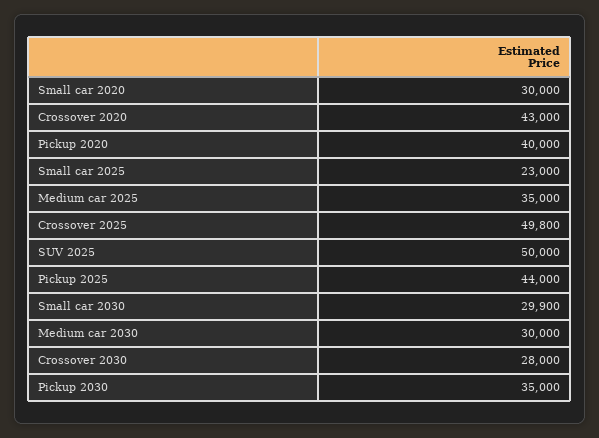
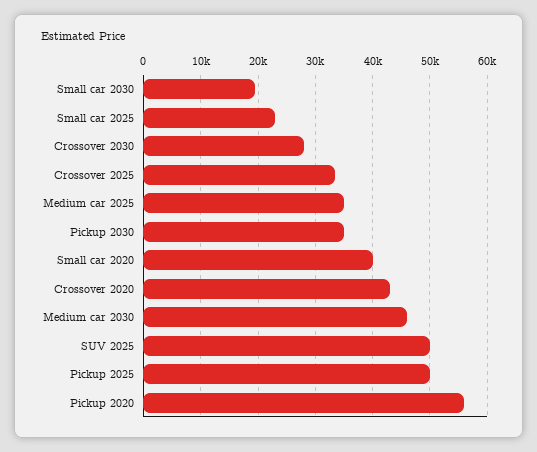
Small car 2020: 30000 -> 40000
Pickup 2020: 40000 -> 56000
Crossover 2025: 49800 -> 34000
Pickup 2025: 44000 -> 50000
Small car 2030: 29900 -> 20000
Medium car 2030: 30000 -> 46000

